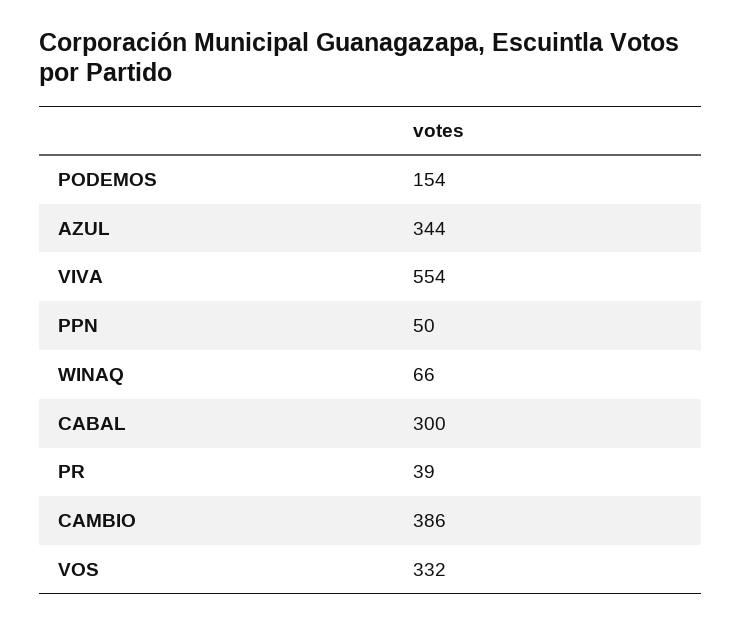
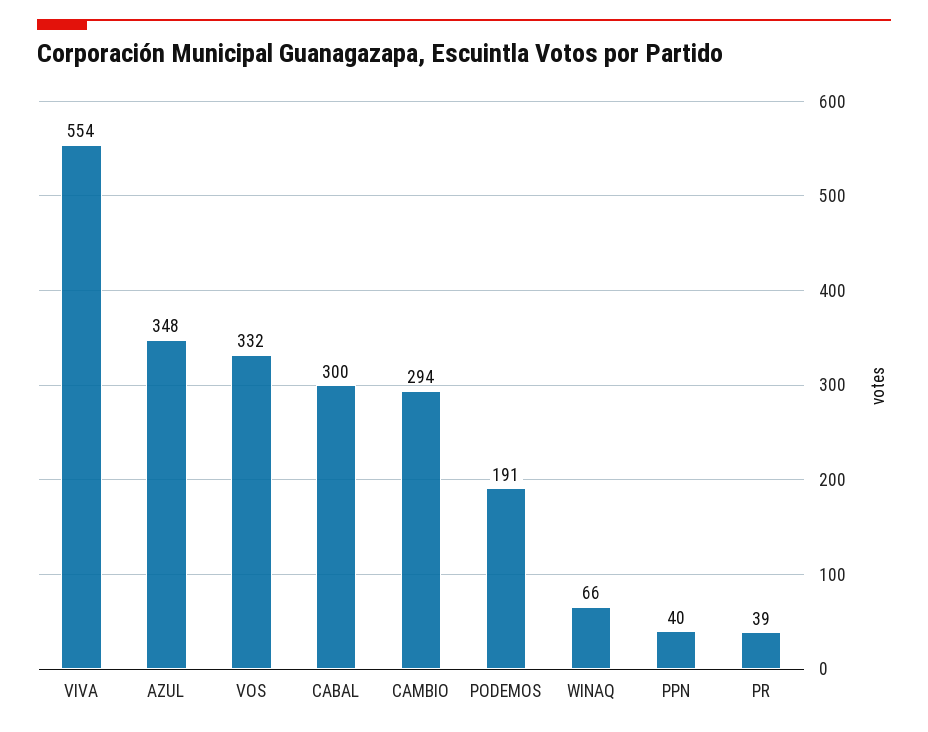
PODEMOS: 154 -> 191
AZUL: 344 -> 348
PPN: 50 -> 40
CAMBIO: 386 -> 294

